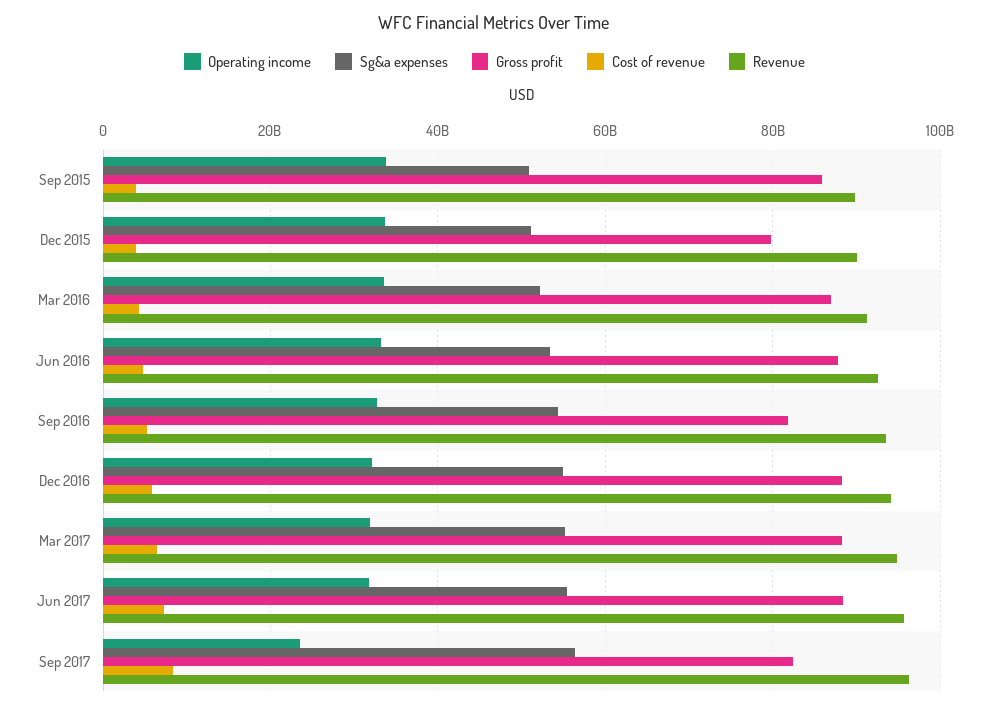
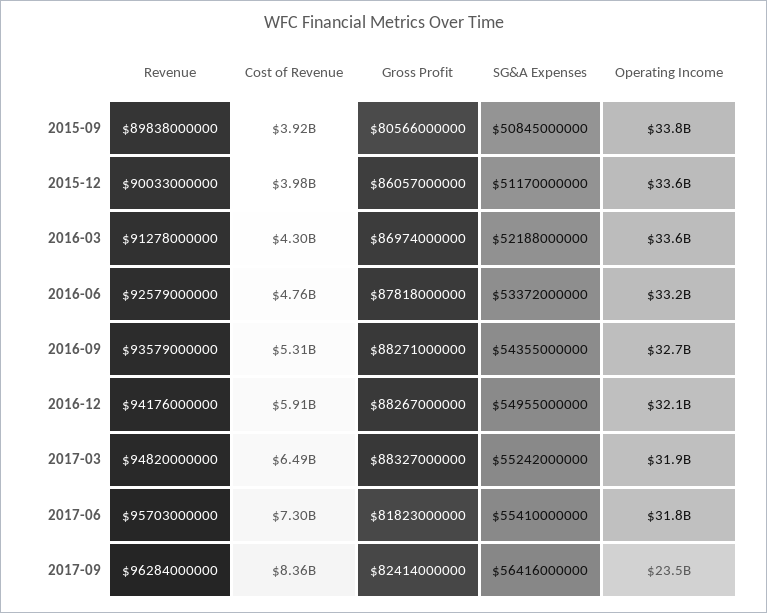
Gross profit, Sep 2015: 86000000000 -> 80566000000
Gross profit, Dec 2015: 80000000000 -> 86057000000
Gross profit, Sep 2016: 82000000000 -> 88271000000
Gross profit, Jun 2017: 88000000000 -> 81823000000

